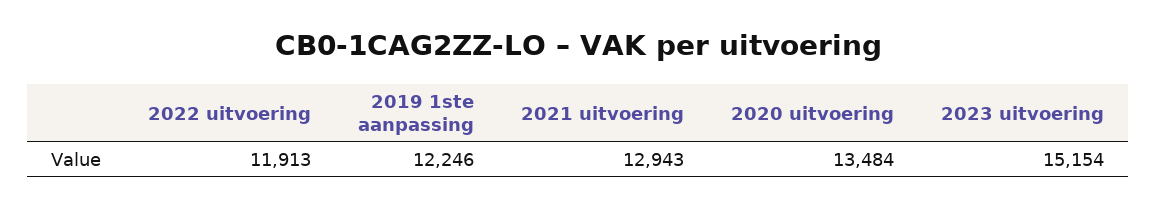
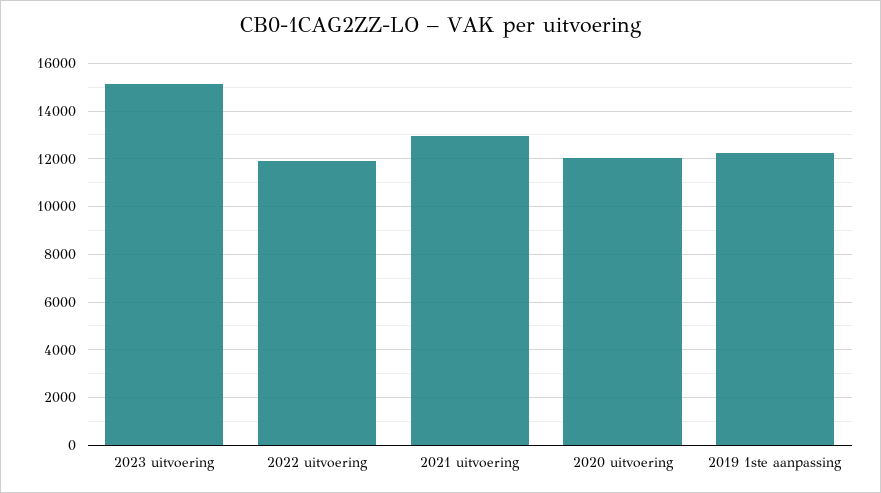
2020 uitvoering: 13484 -> 12000

